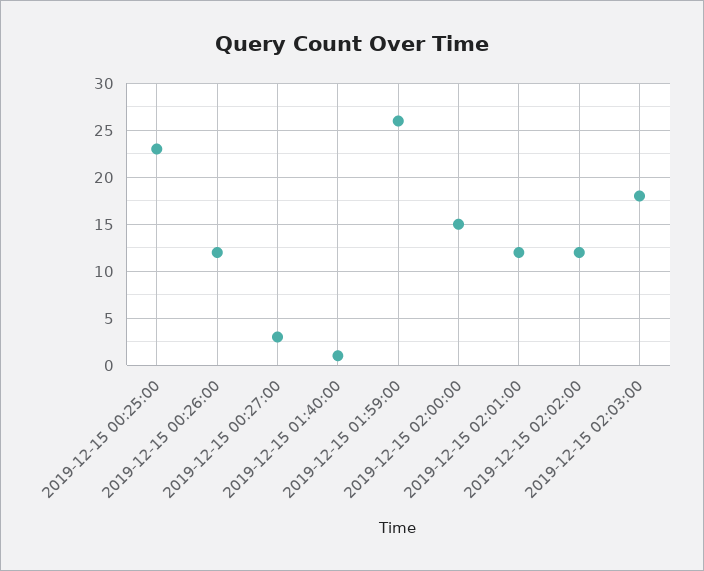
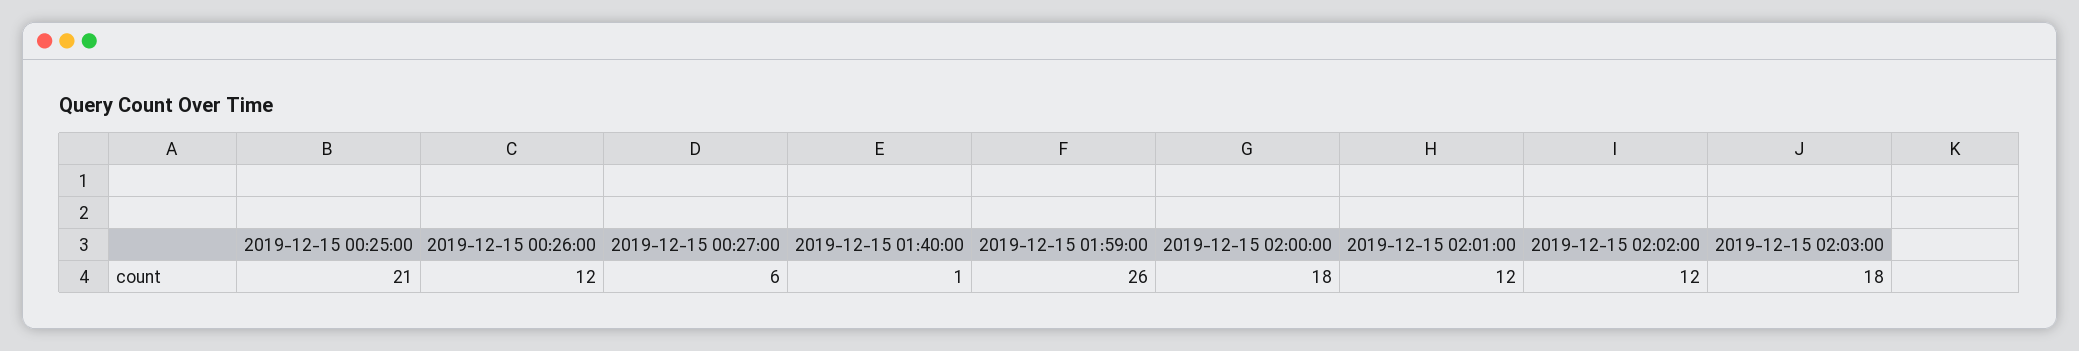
2019-12-15 00:25:00: 23 -> 21
2019-12-15 00:27:00: 3 -> 6
2019-12-15 02:00:00: 15 -> 18

